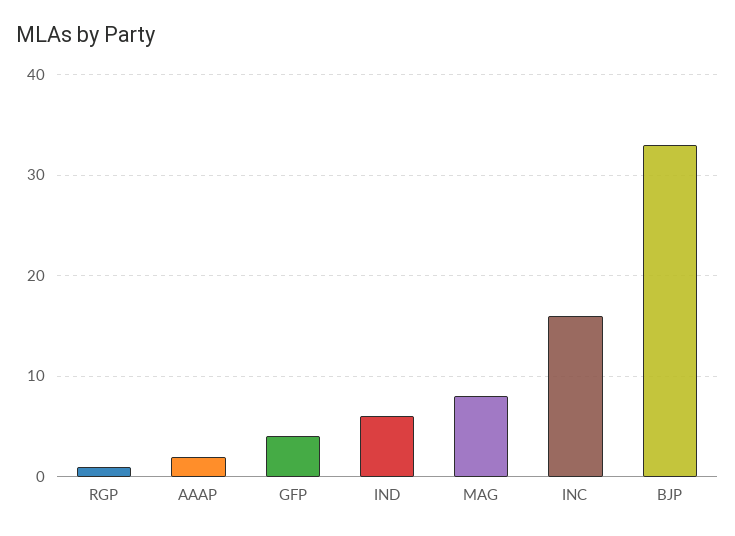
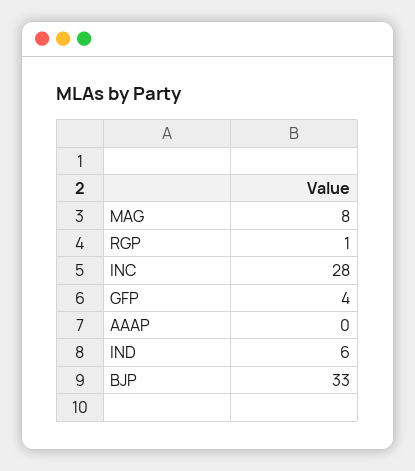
AAAP: 2 -> 0
INC: 16 -> 28

